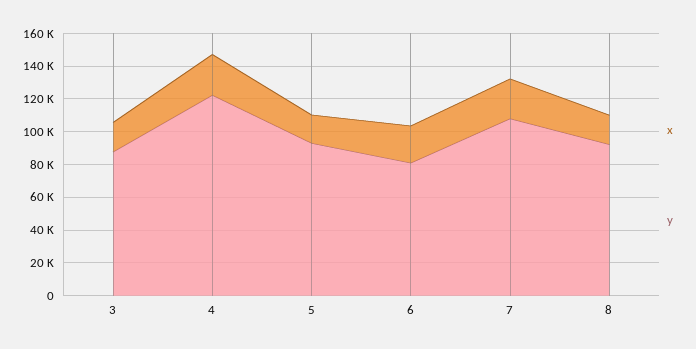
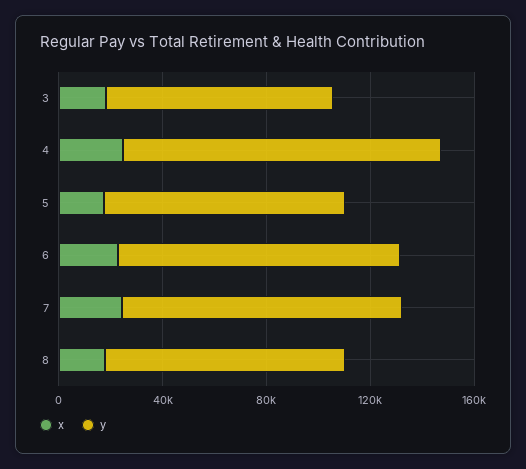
y, 6: 80000 -> 110000

